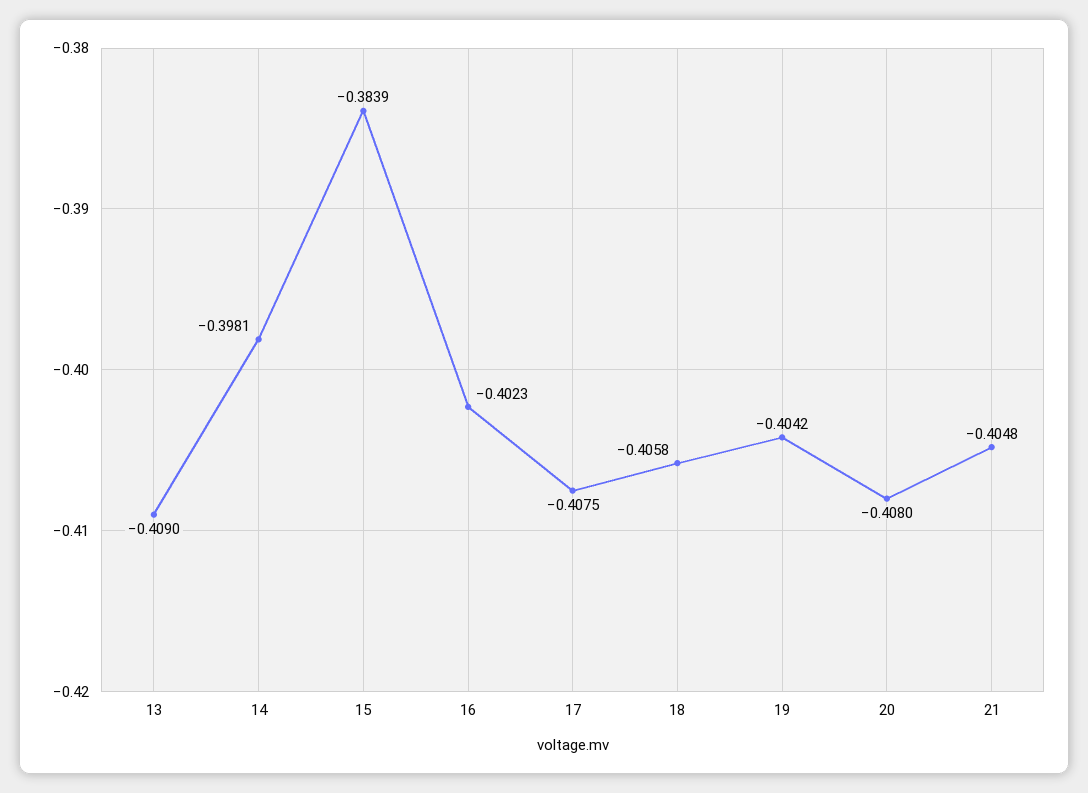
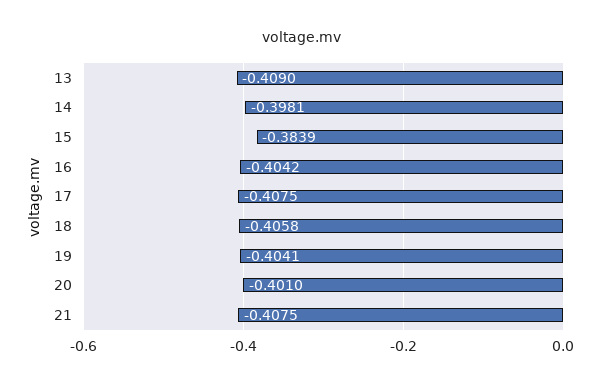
16: -0.4023 -> -0.4042
19: -0.4042 -> -0.4041
20: -0.408 -> -0.401
21: -0.4048 -> -0.4075

